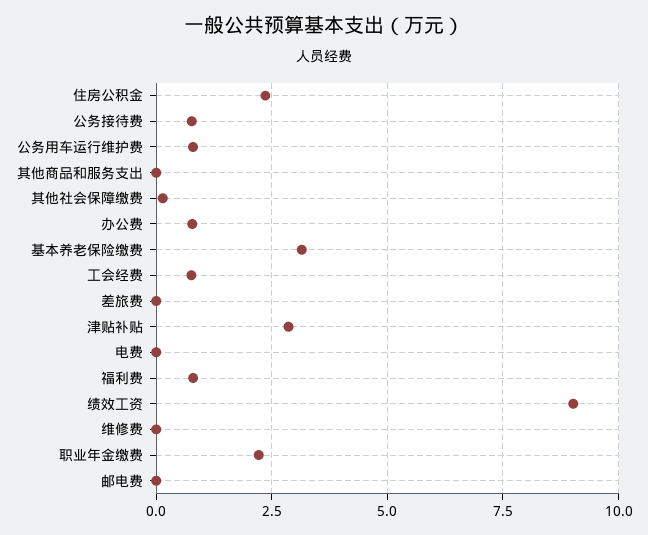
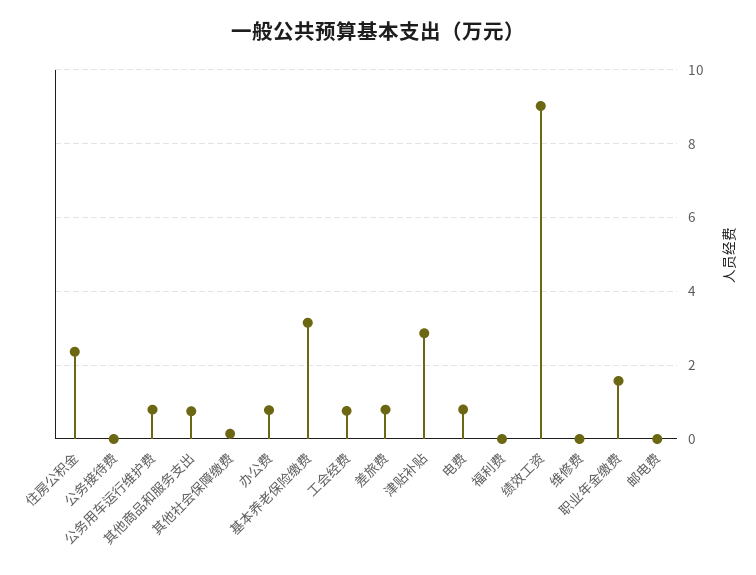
公务接待费: 0.75 -> 0
其他商品和服务支出: 0 -> 0.8
差旅费: 0 -> 0.8
电费: 0 -> 0.8
福利费: 0.75 -> 0
职业年金缴费: 2.25 -> 1.6

